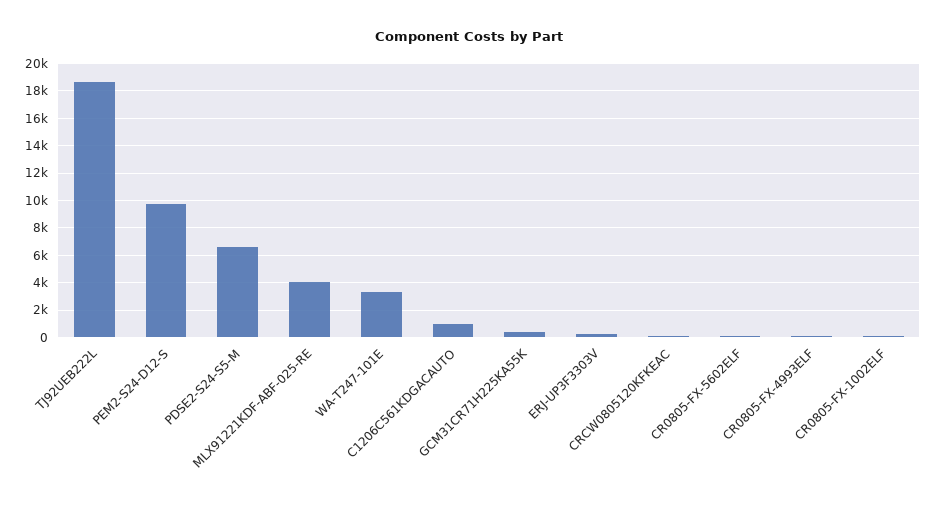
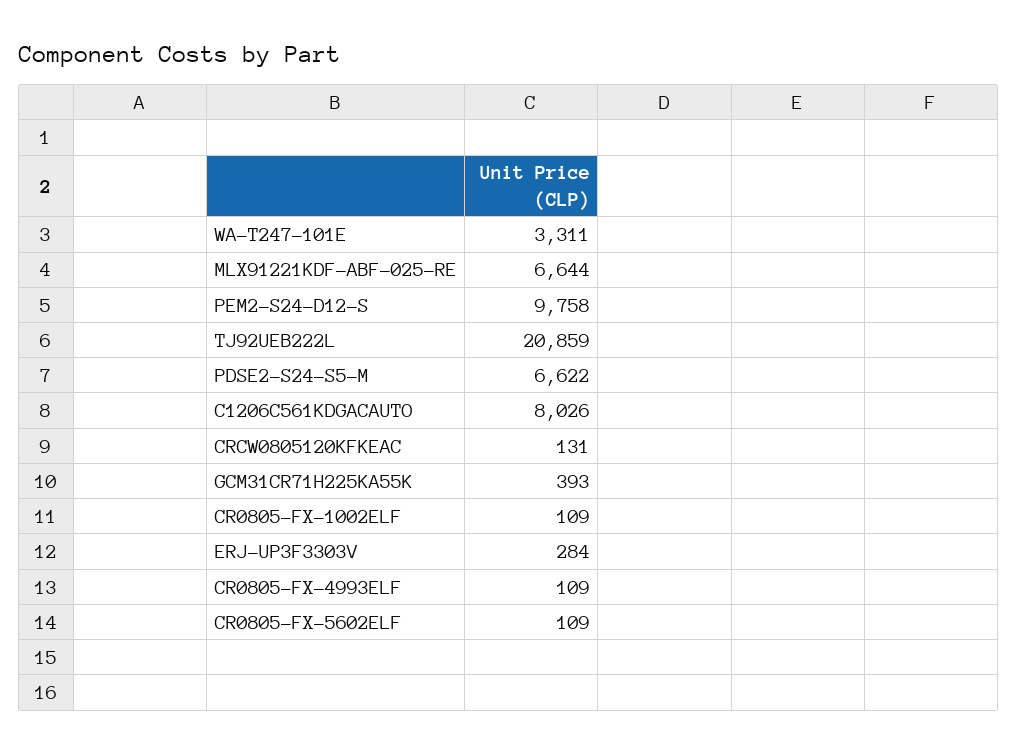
TJ92UEB222L: 18500 -> 20859
MLX91221KDF-ABF-025-RE: 4000 -> 6644
C1206C561KDGACAUTO: 1000 -> 8026

